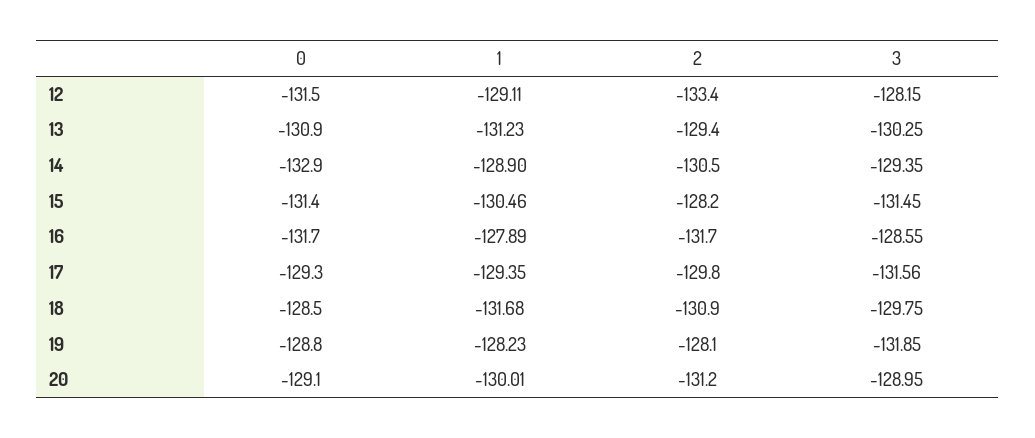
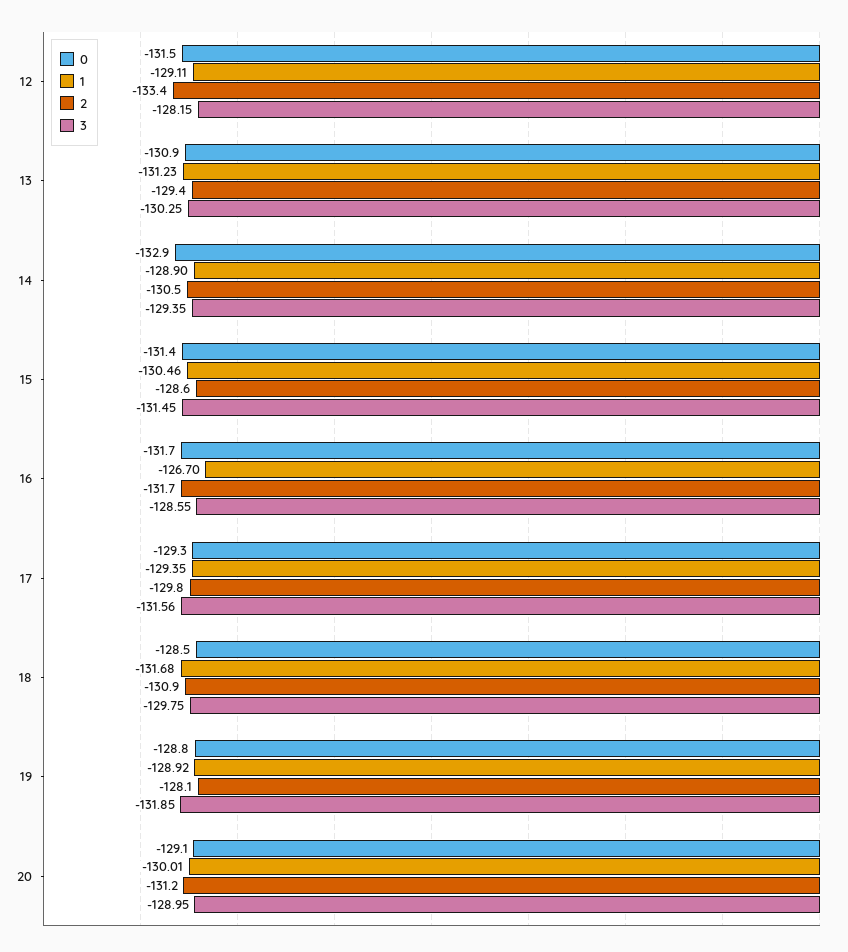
2, 15: -128.2 -> -128.6
1, 16: -127.89 -> -126.7
1, 19: -128.23 -> -128.92

